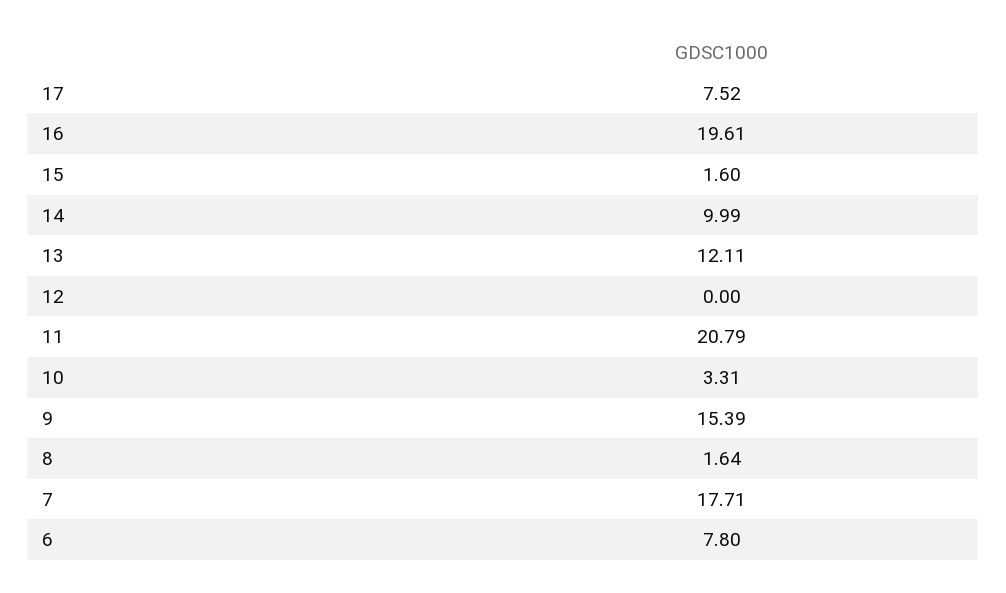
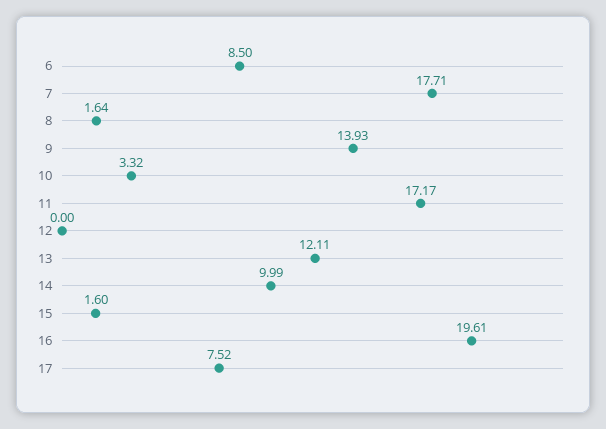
11: 20.79 -> 17.17
10: 3.31 -> 3.32
9: 15.39 -> 13.93
6: 7.8 -> 8.5

